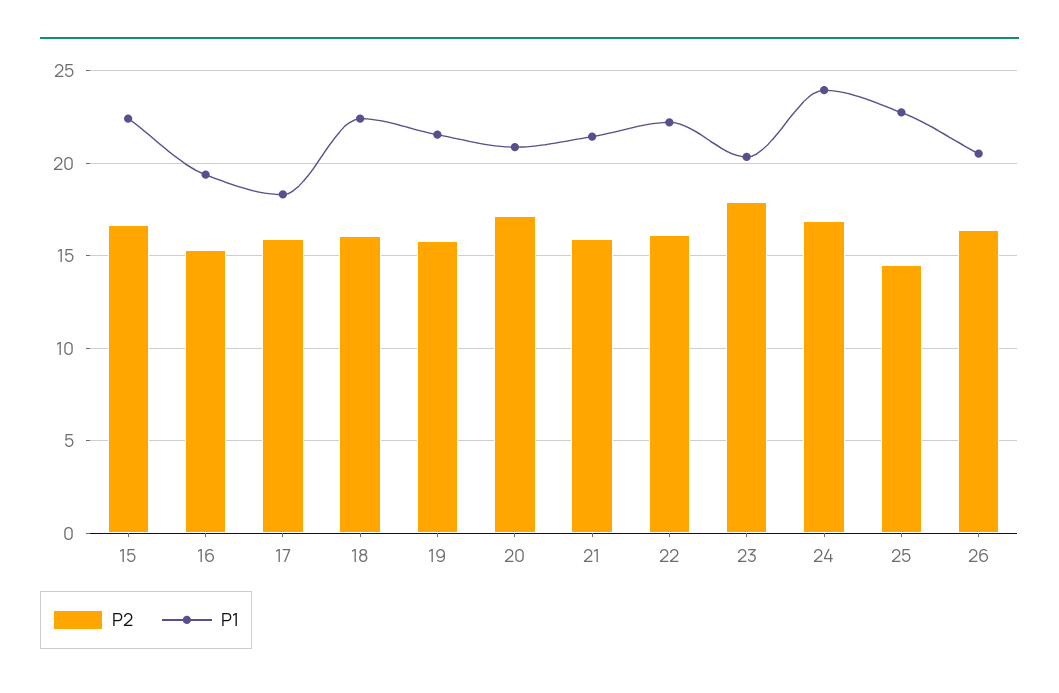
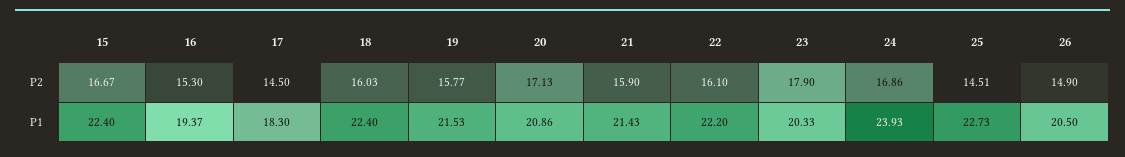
P2, 17: 16 -> 14.5
P2, 26: 16.5 -> 14.9

